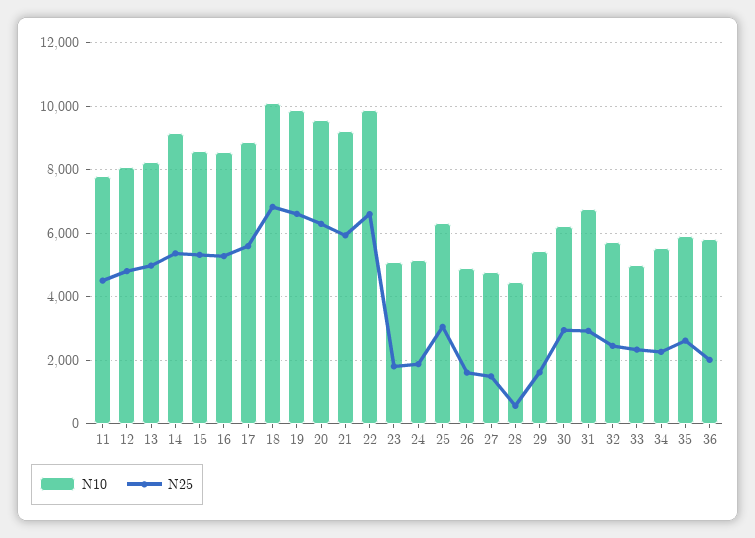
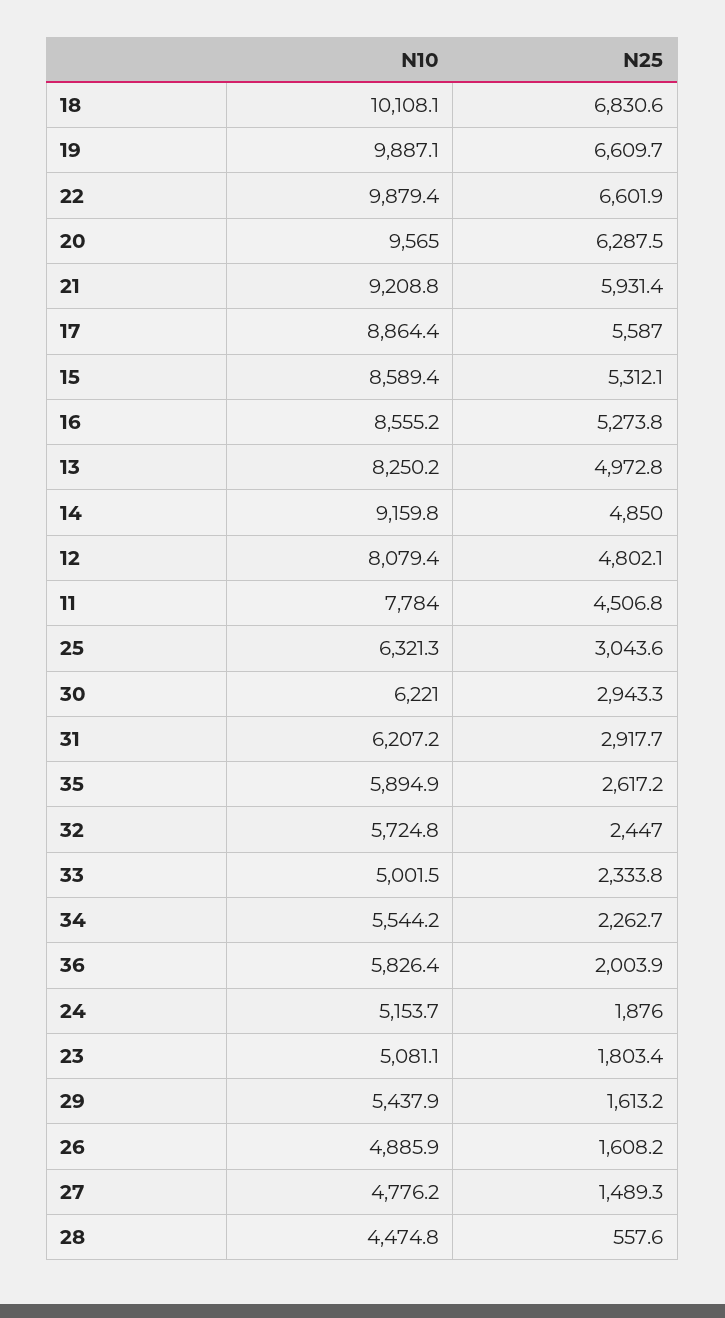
N25, 14: 5400 -> 4850
N10, 31: 6800 -> 6207.2

